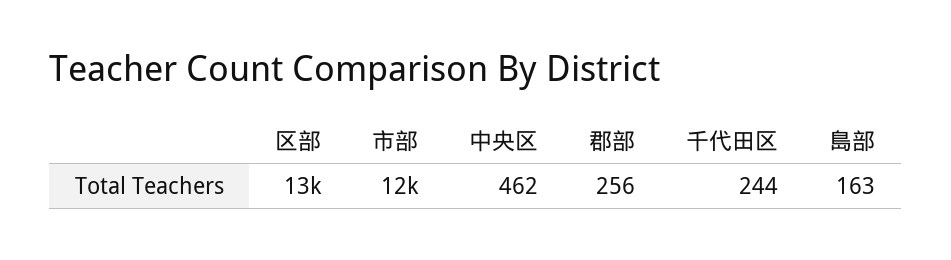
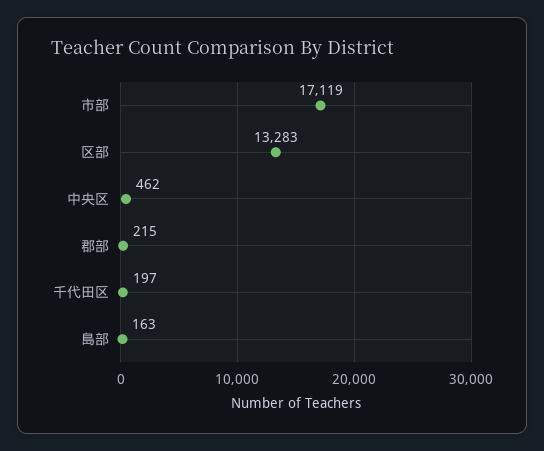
市部: 12000 -> 17119
郡部: 256 -> 215
千代田区: 244 -> 197

